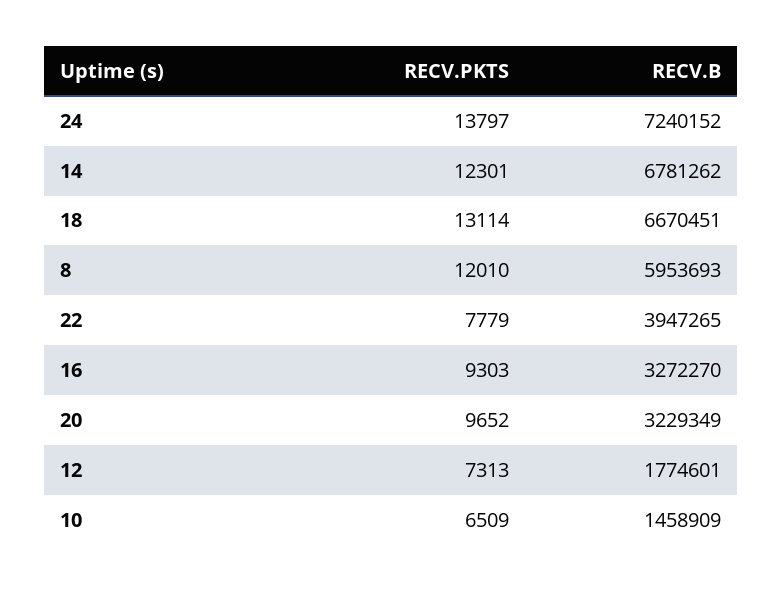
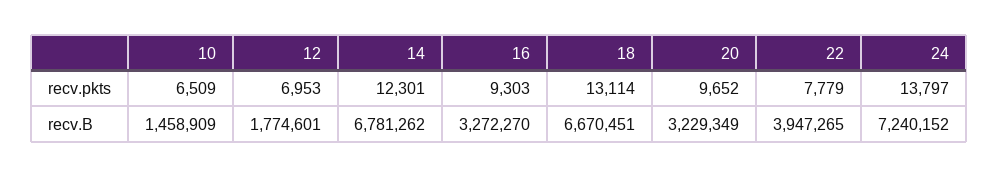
RECV.PKTS, 8: 12010 -> none
RECV.B, 8: 5953693 -> none
RECV.PKTS, 12: 7313 -> 6953

